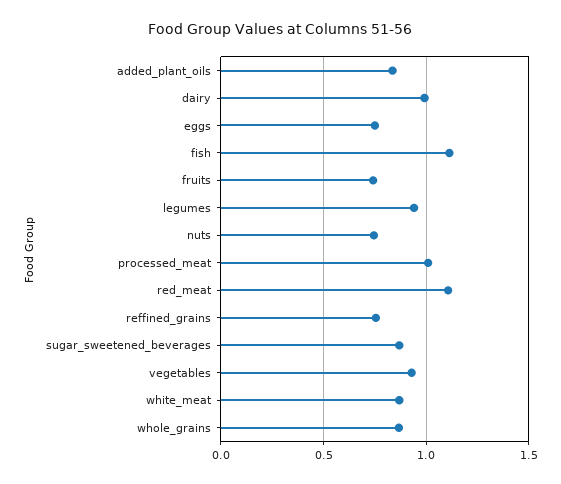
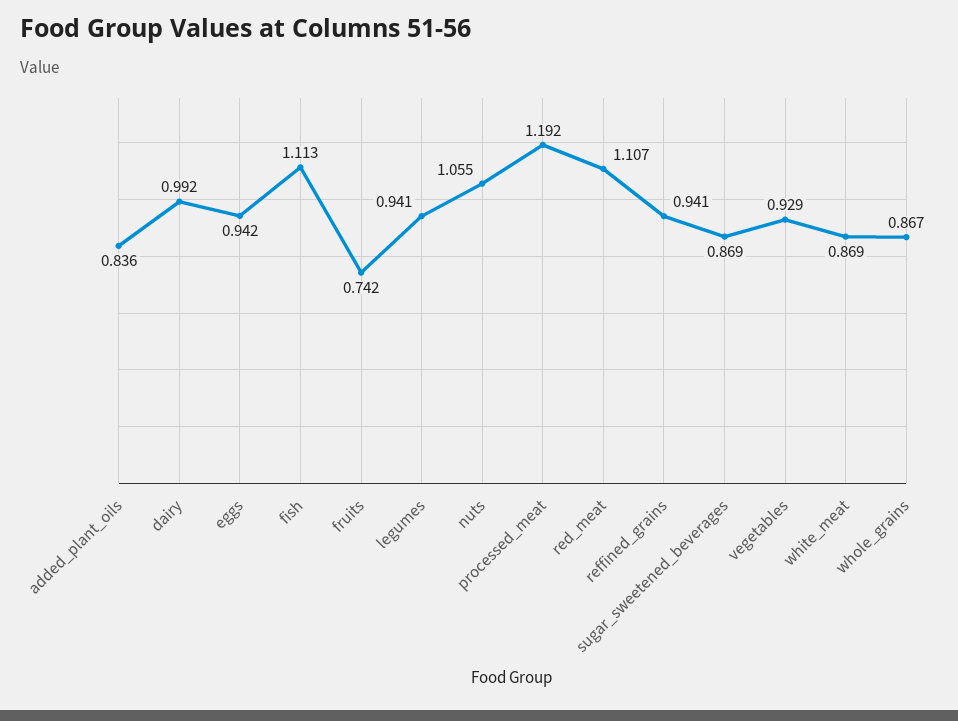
eggs: 0.75 -> 0.942
nuts: 0.75 -> 1.055
processed_meat: 1 -> 1.192
reffined_grains: 0.75 -> 0.941

